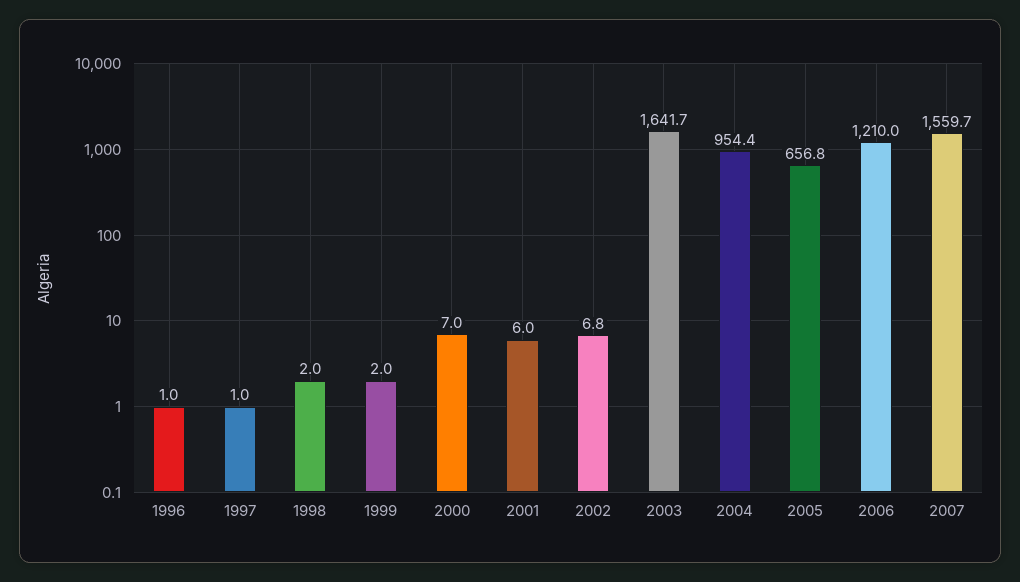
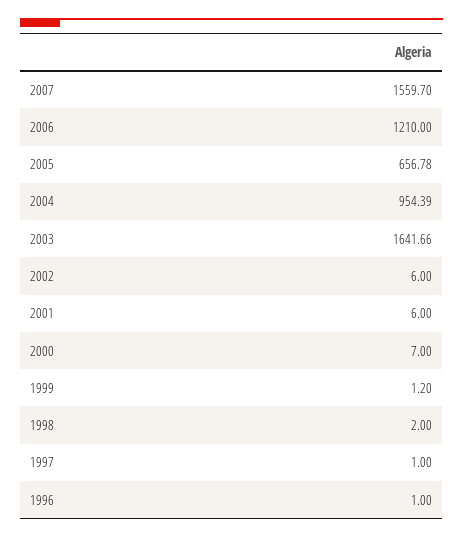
1999: 2 -> 1.2
2002: 6.8 -> 6

